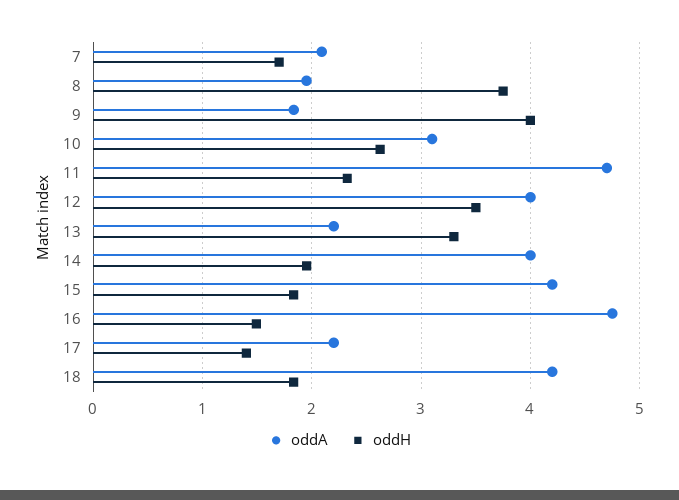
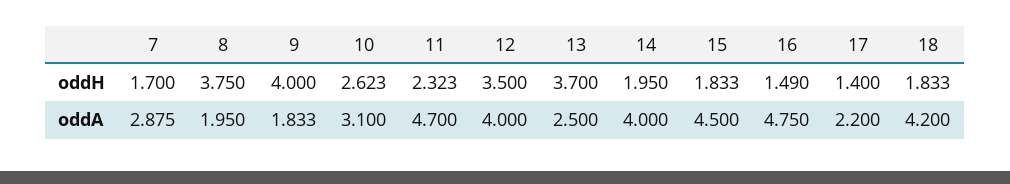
oddA, 7: 2.1 -> 2.875
oddA, 13: 2.2 -> 2.5
oddH, 13: 3.3 -> 3.7
oddA, 15: 4.2 -> 4.5

